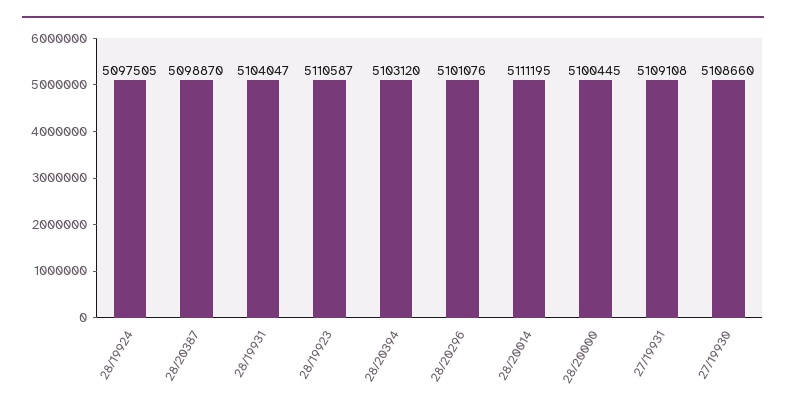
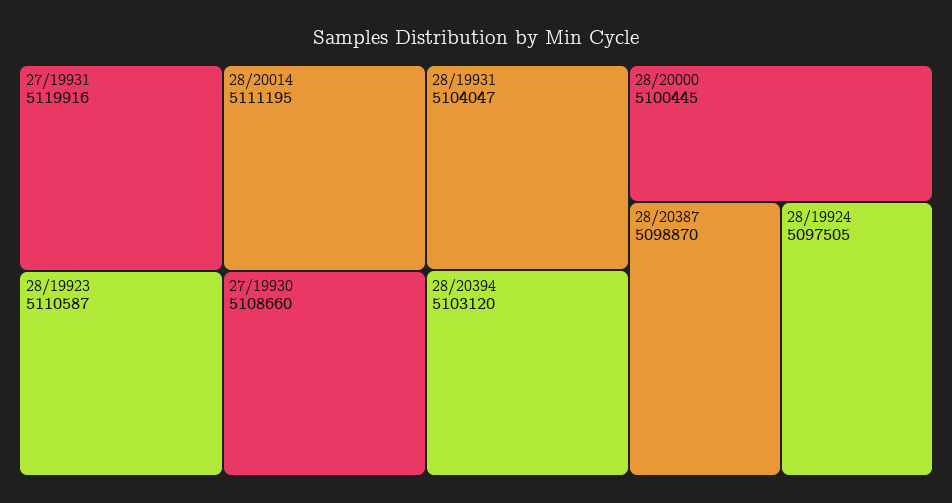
28/20296: 5101076 -> none
27/19931: 5109108 -> 5119916

